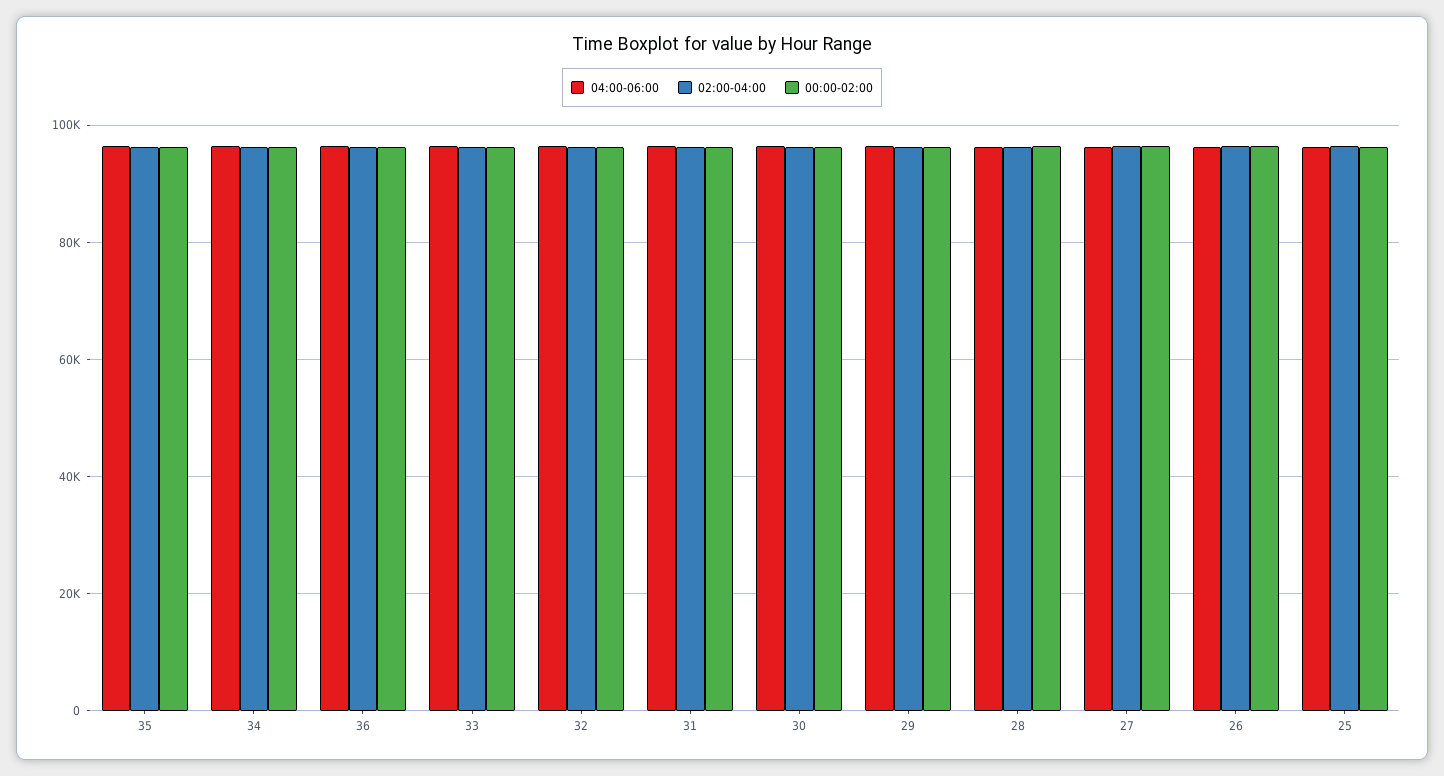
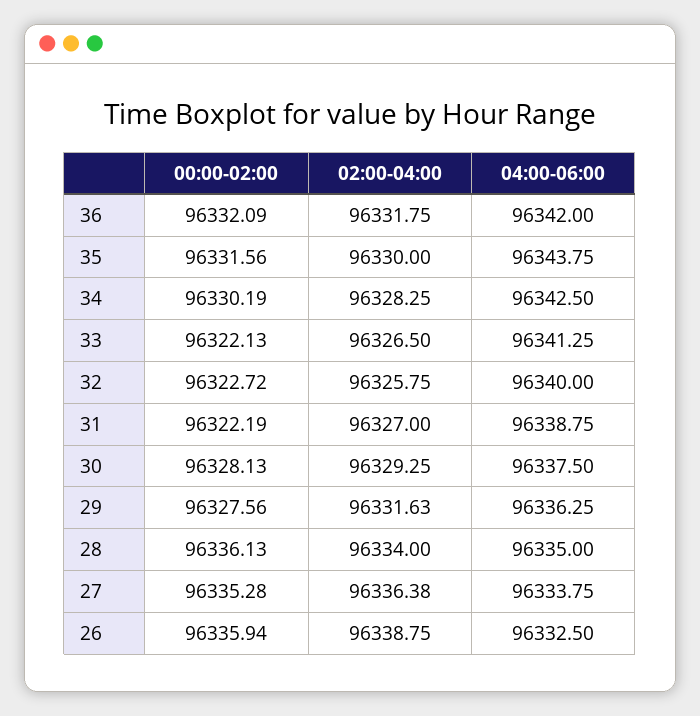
04:00-06:00, 25: 96000 -> none
02:00-04:00, 25: 96000 -> none
00:00-02:00, 25: 96000 -> none

